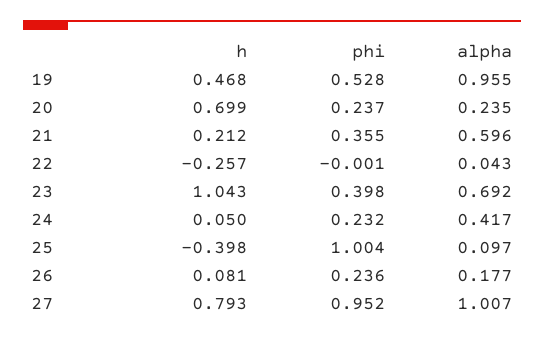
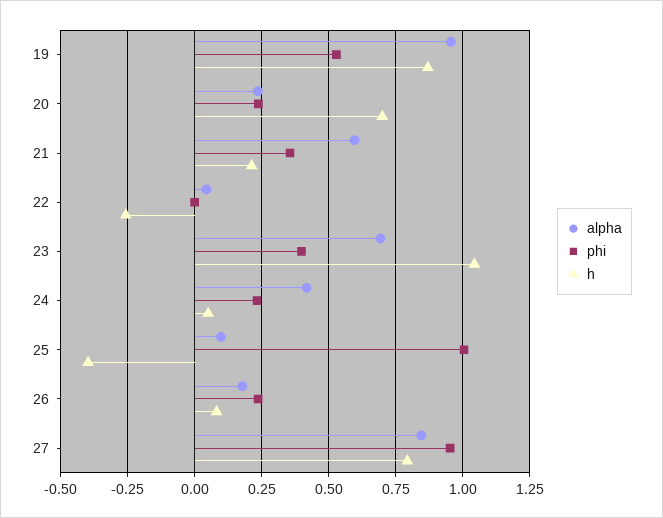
h, 19: 0.468 -> 0.875
alpha, 27: 1.007 -> 0.85

